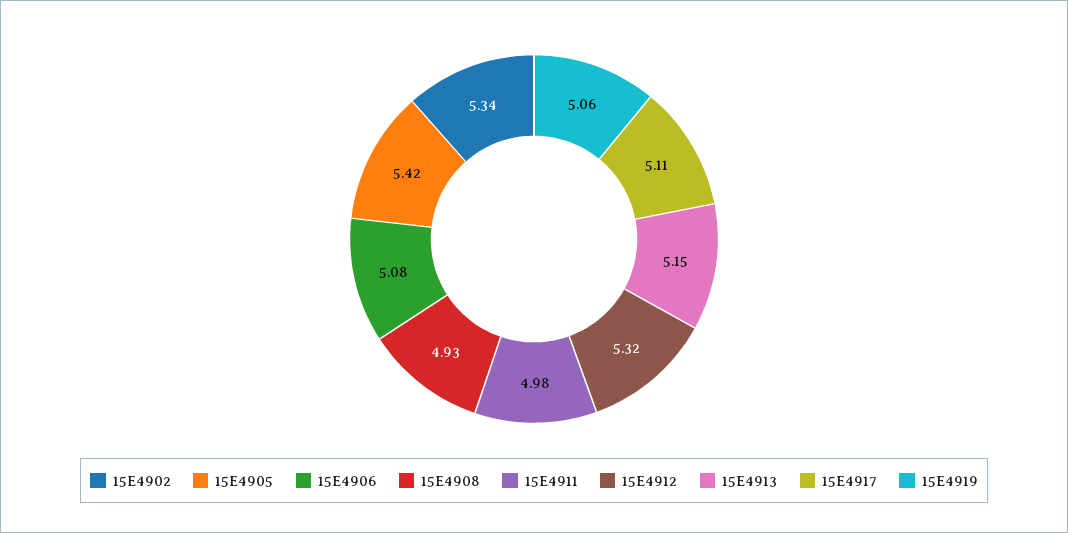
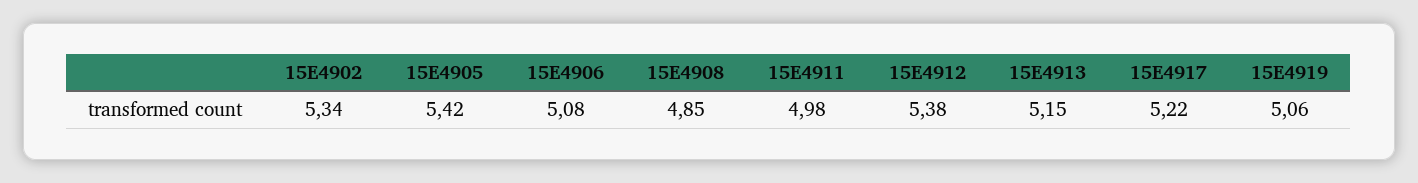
15E4908: 4.93 -> 4.85
15E4912: 5.32 -> 5.38
15E4917: 5.11 -> 5.22

